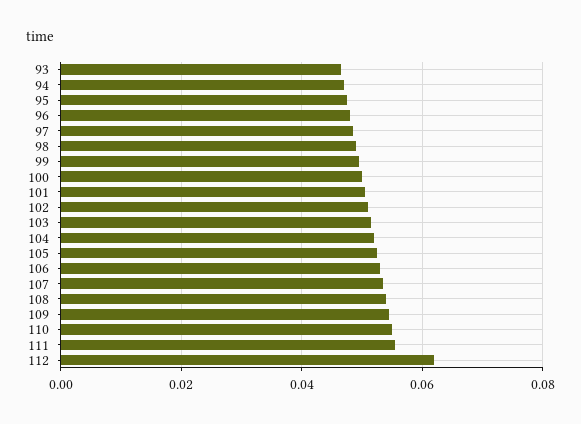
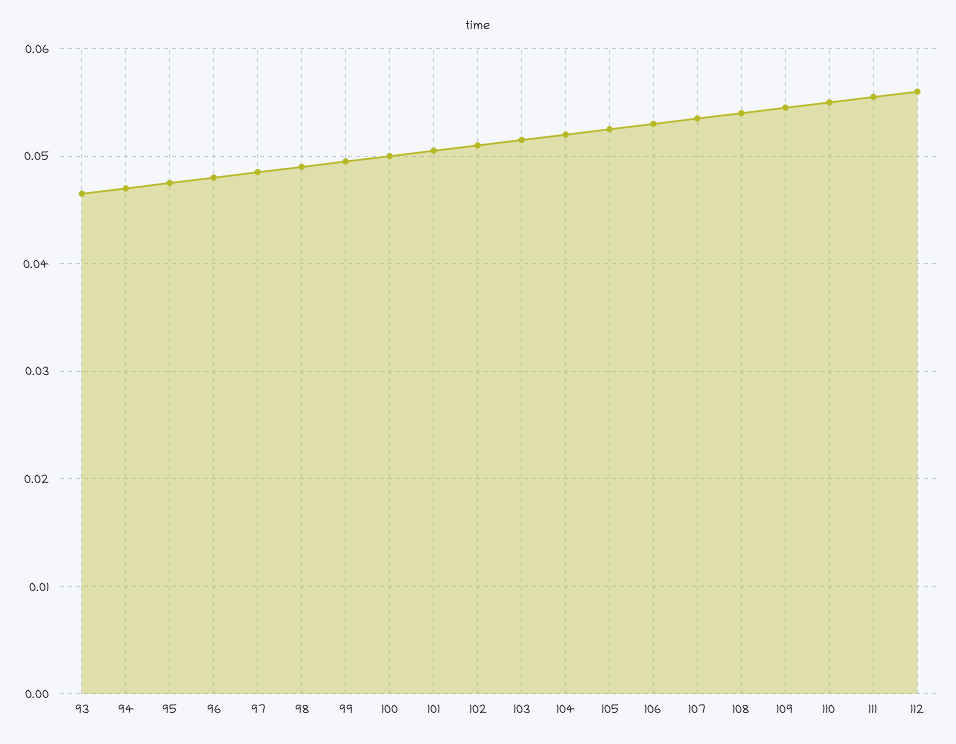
112: 0.062 -> 0.056

